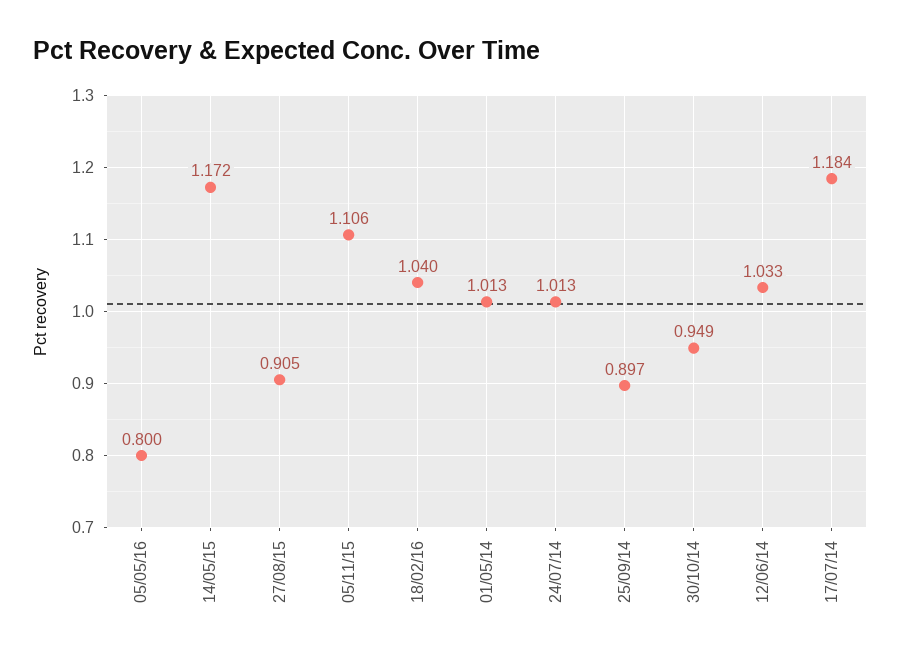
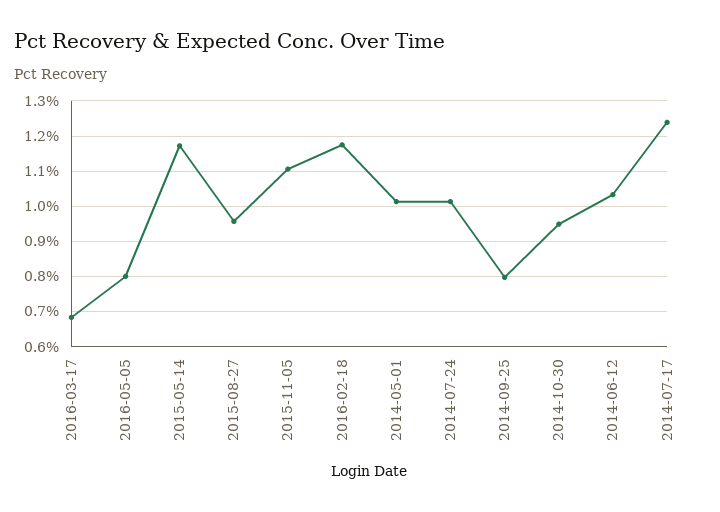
27/08/15: 0.905 -> 0.96
18/02/16: 1.04 -> 1.18
25/09/14: 0.897 -> 0.8
17/07/14: 1.184 -> 1.24
2016-03-17: none -> 0.68

